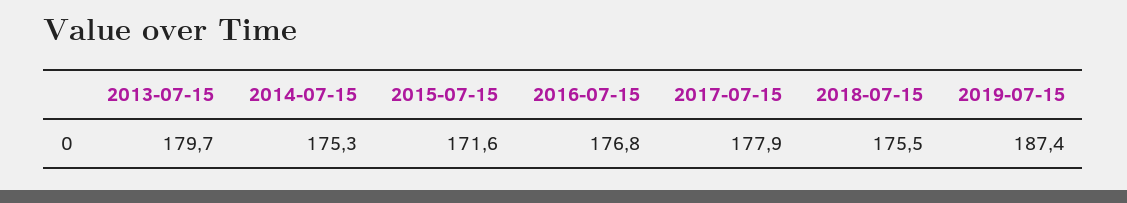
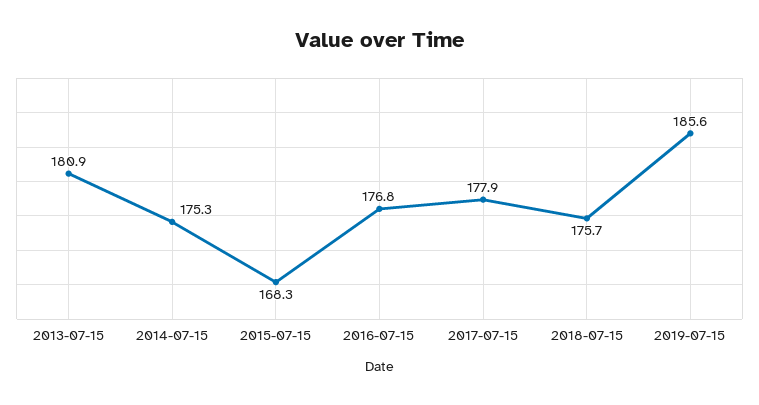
2013-07-15: 179.7 -> 180.9
2015-07-15: 171.6 -> 168.3
2018-07-15: 175.5 -> 175.7
2019-07-15: 187.4 -> 185.6

